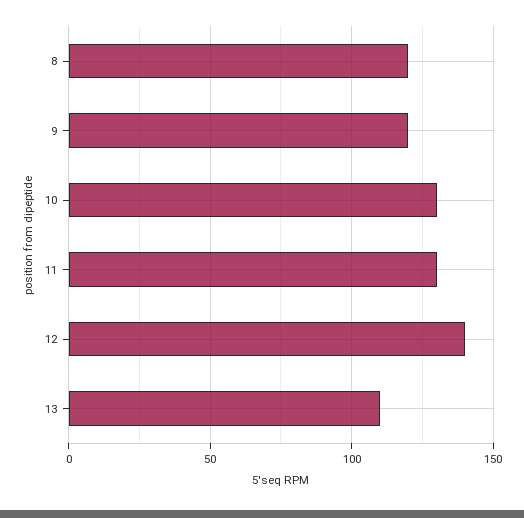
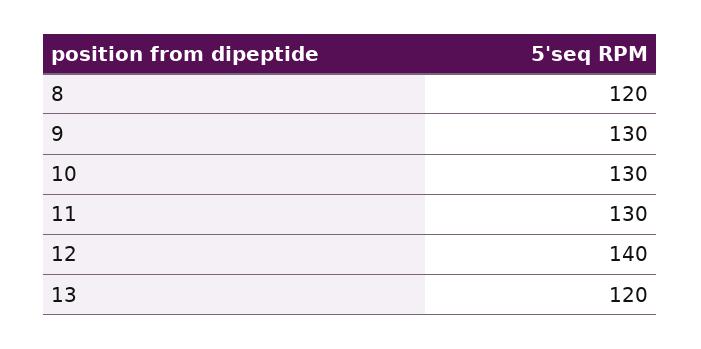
9: 120 -> 130
13: 110 -> 120

